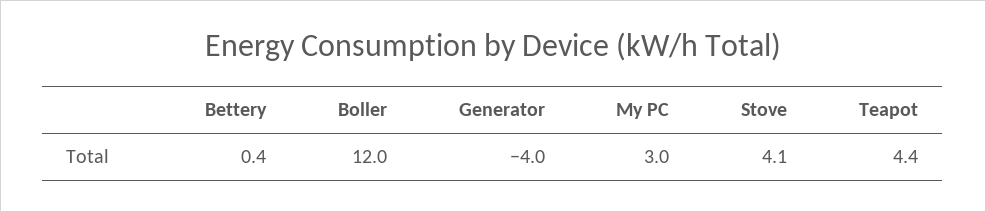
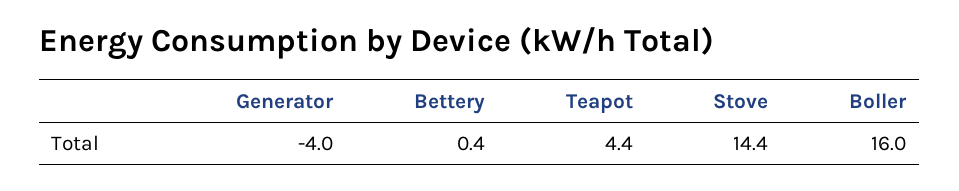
Boller: 12 -> 16
My PC: 3 -> none
Stove: 4.1 -> 14.4

